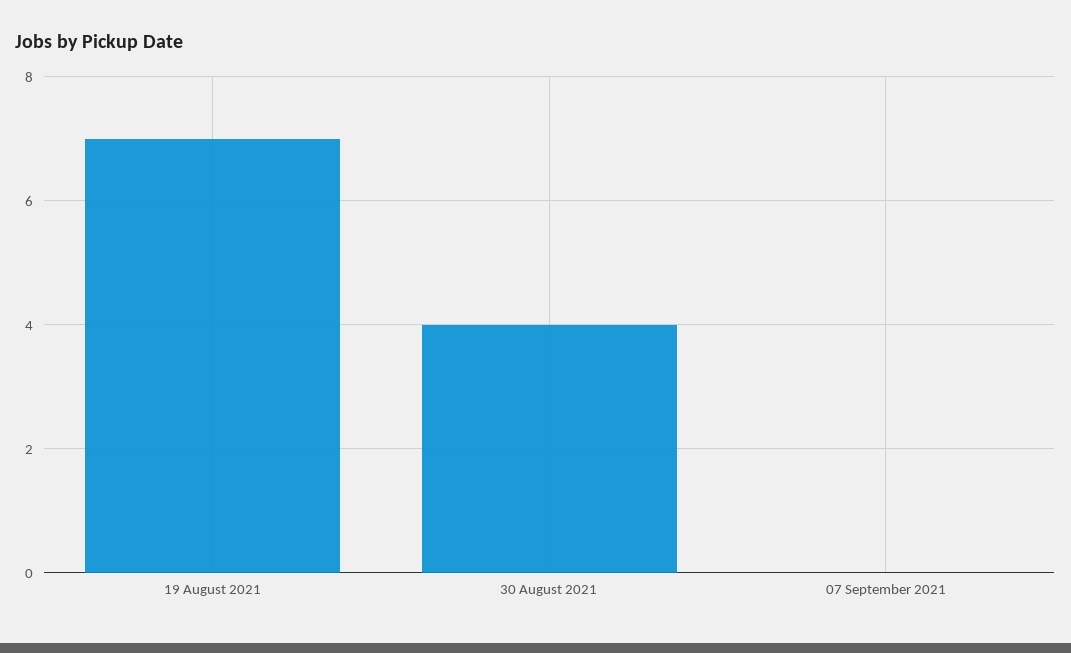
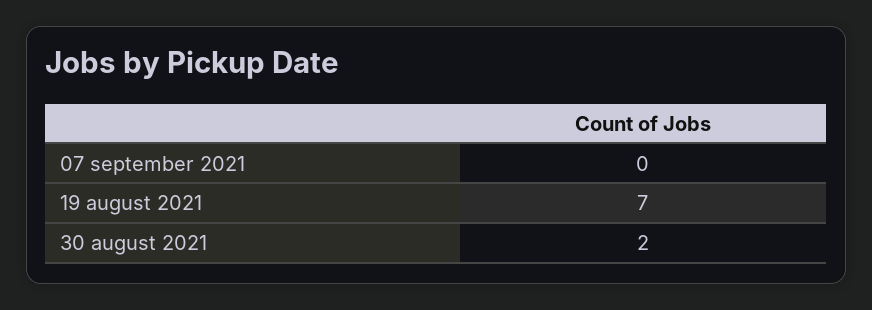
30 August 2021: 4 -> 2

